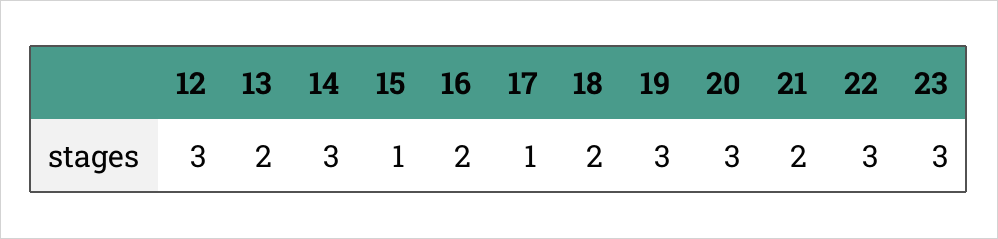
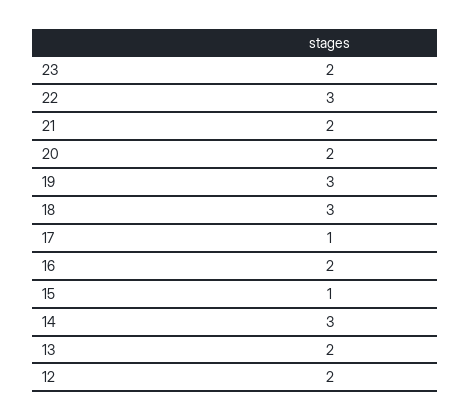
12: 3 -> 2
18: 2 -> 3
20: 3 -> 2
23: 3 -> 2

